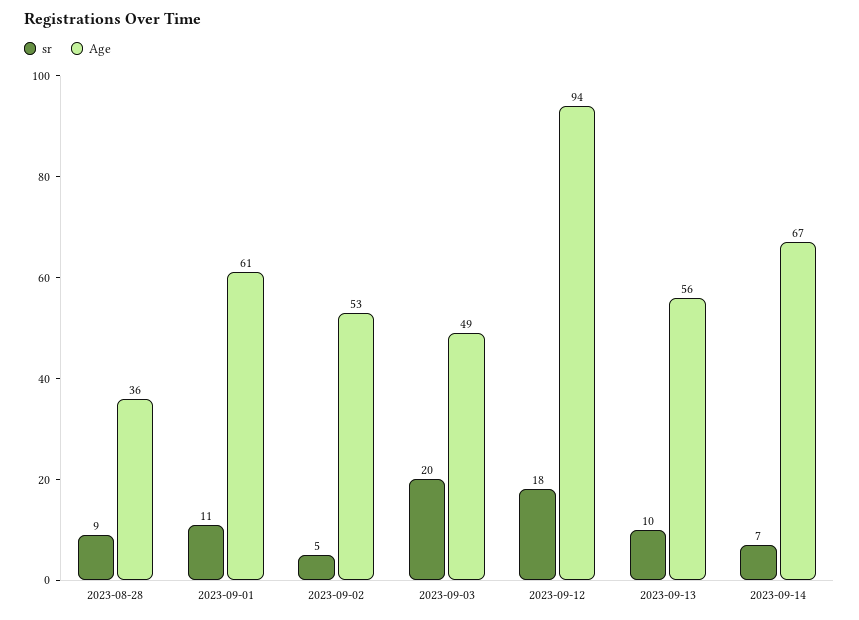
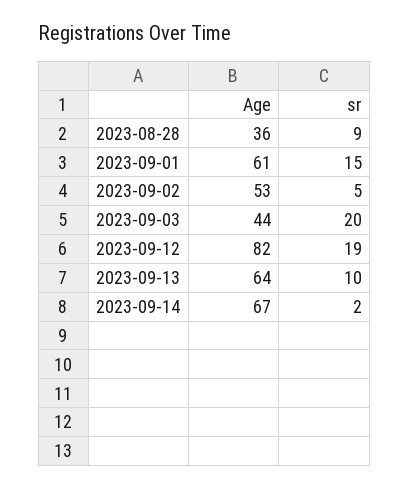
sr, 2023-09-01: 11 -> 15
Age, 2023-09-03: 49 -> 44
sr, 2023-09-12: 18 -> 19
Age, 2023-09-12: 94 -> 82
Age, 2023-09-13: 56 -> 64
sr, 2023-09-14: 7 -> 2

